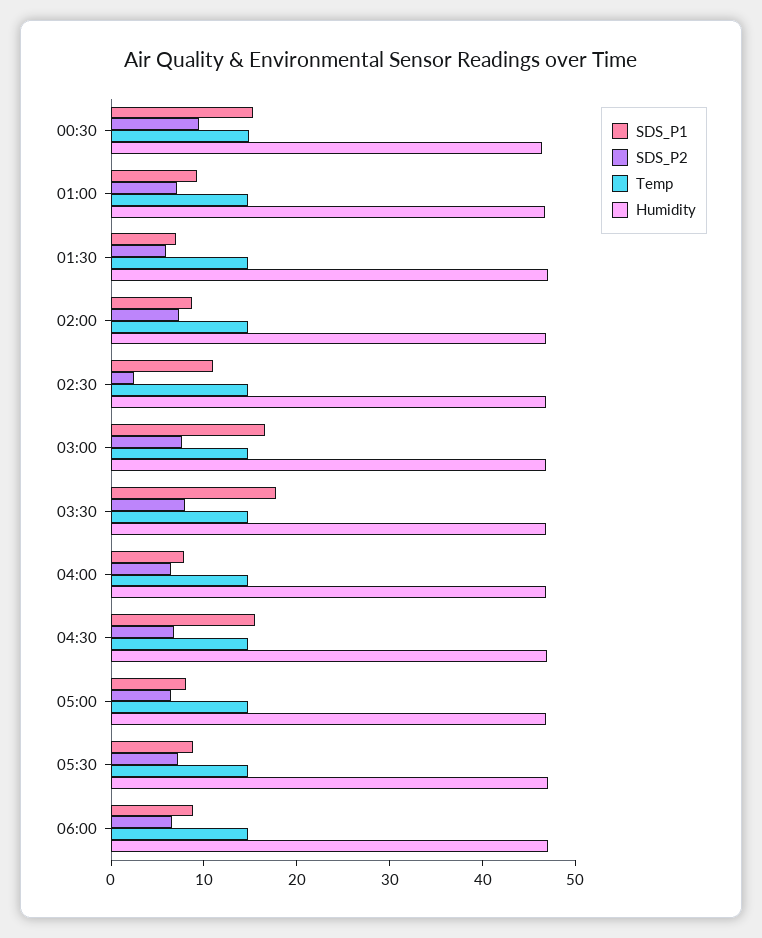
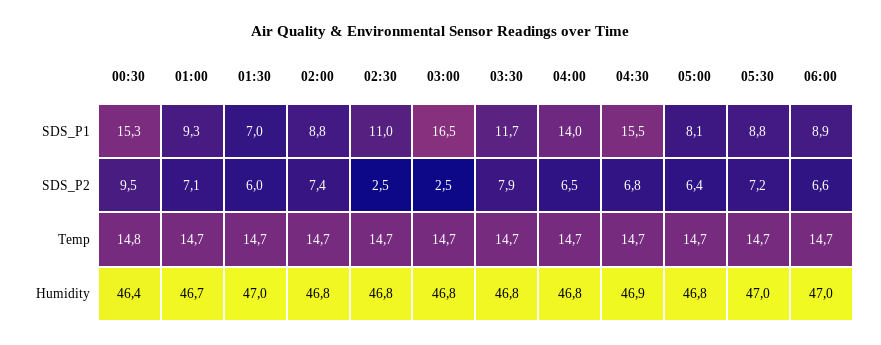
SDS_P2, 03:00: 8 -> 2.5
SDS_P1, 03:30: 18 -> 11.7
SDS_P1, 04:00: 8 -> 14

